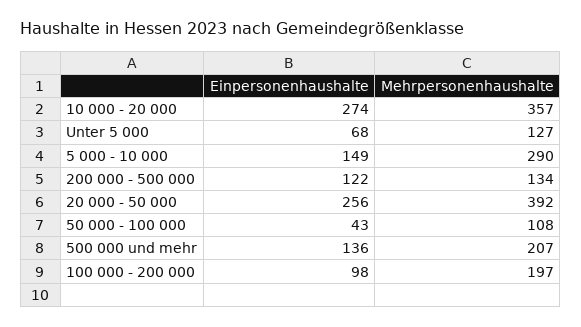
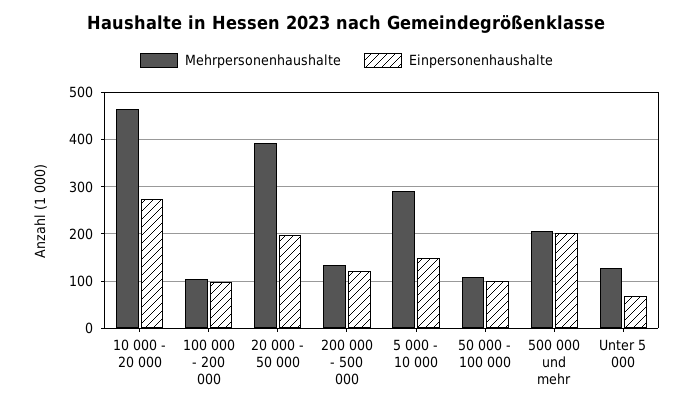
Mehrpersonenhaushalte, 10 000 - 20 000: 357 -> 460
Einpersonenhaushalte, 20 000 - 50 000: 256 -> 200
Einpersonenhaushalte, 50 000 - 100 000: 43 -> 100
Einpersonenhaushalte, 500 000 und mehr: 136 -> 200
Mehrpersonenhaushalte, 100 000 - 200 000: 197 -> 100

